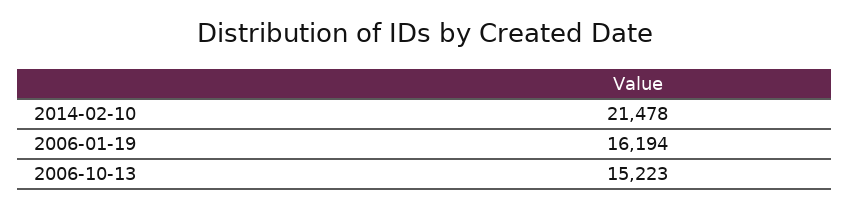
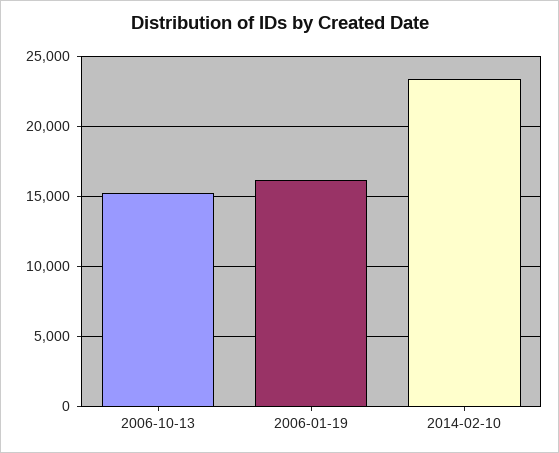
2014-02-10: 21478 -> 23500

